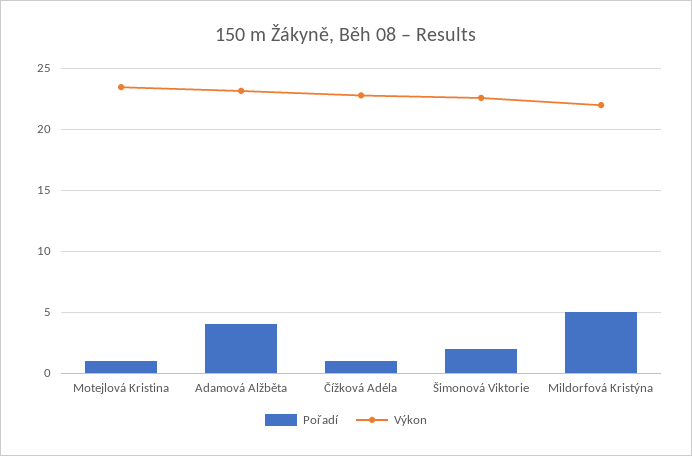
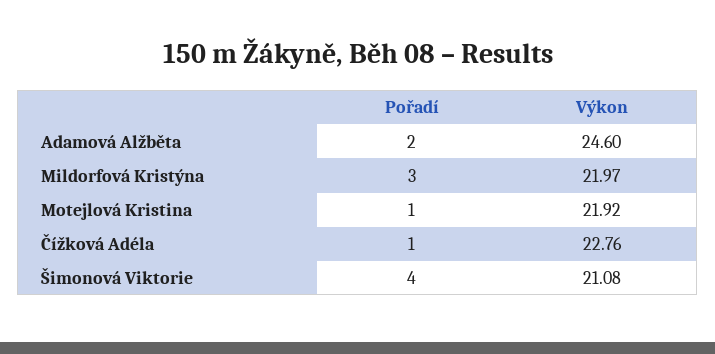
Výkon, Motejlová Kristina: 23.5 -> 21.92
Pořadí, Adamová Alžběta: 4 -> 2
Výkon, Adamová Alžběta: 23 -> 24.6
Pořadí, Šimonová Viktorie: 2 -> 4
Výkon, Šimonová Viktorie: 22.5 -> 21.08
Pořadí, Mildorfová Kristýna: 5 -> 3

